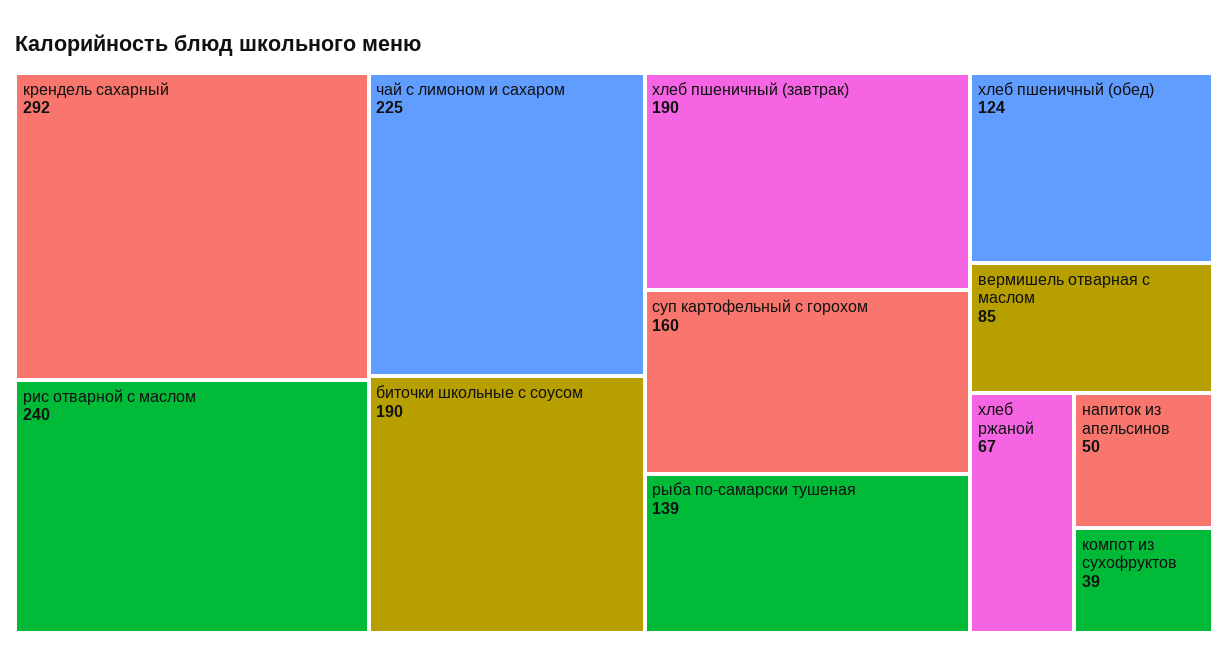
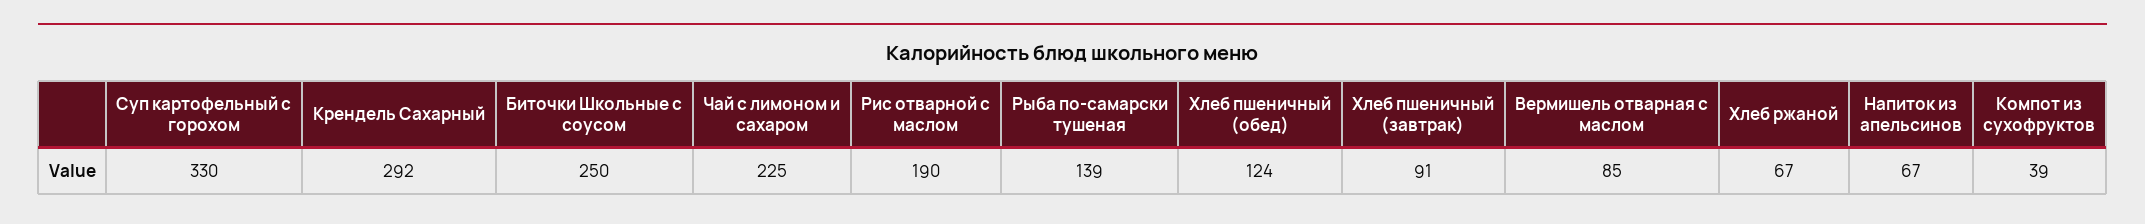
рис отварной с маслом: 240 -> 190
биточки школьные с соусом: 190 -> 250
хлеб пшеничный (завтрак): 190 -> 91
суп картофельный с горохом: 160 -> 330
напиток из апельсинов: 50 -> 67

